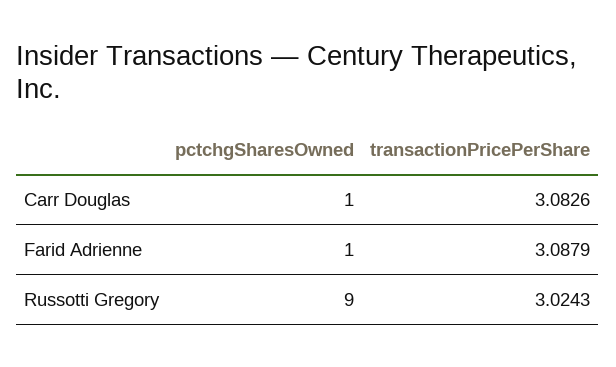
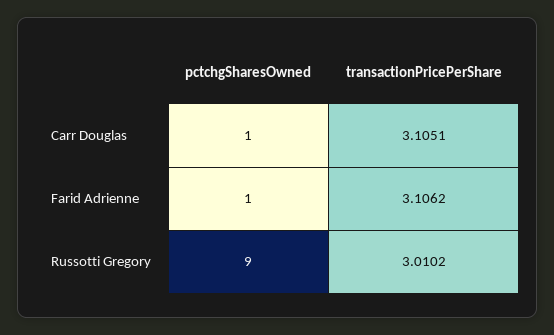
transactionPricePerShare, Carr Douglas: 3.0826 -> 3.1051
transactionPricePerShare, Farid Adrienne: 3.0879 -> 3.1062
transactionPricePerShare, Russotti Gregory: 3.0243 -> 3.0102

